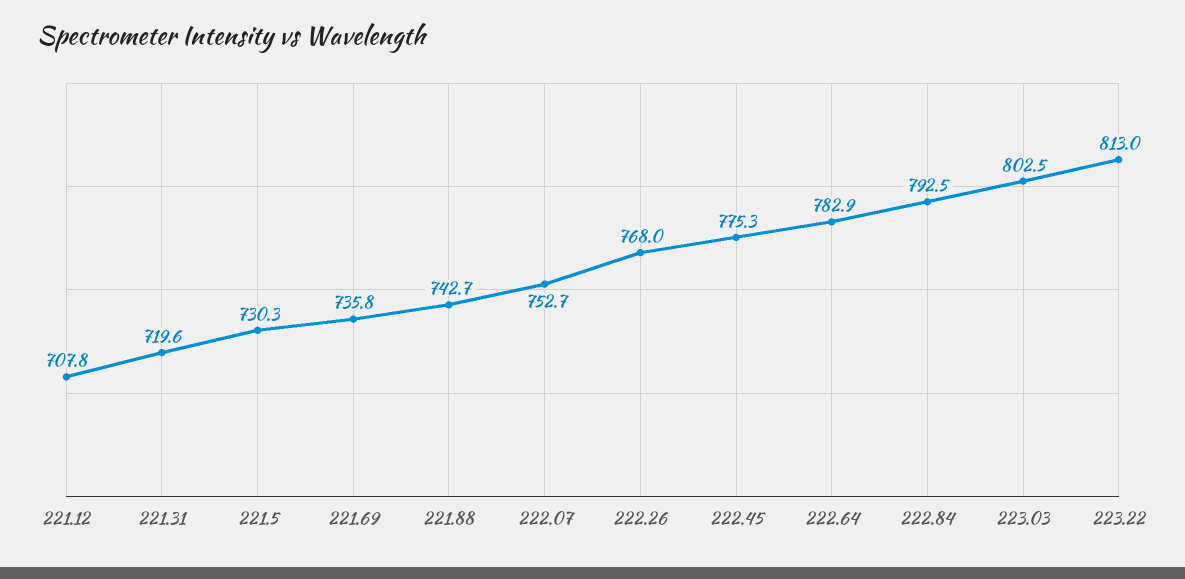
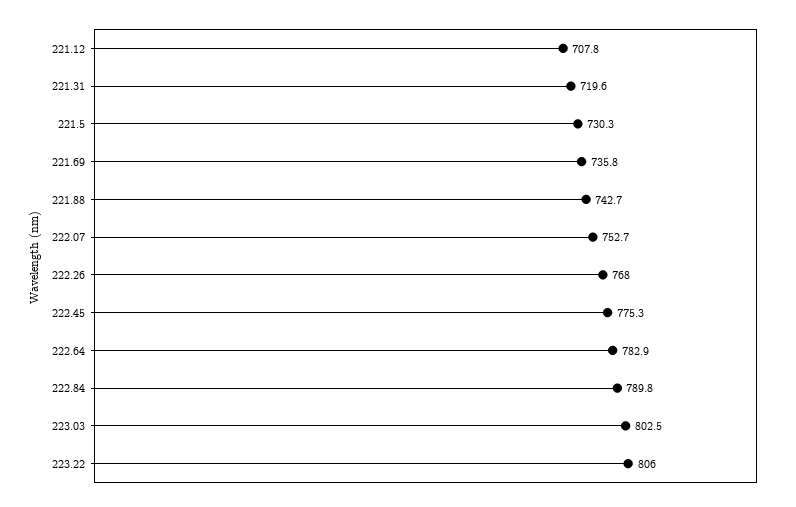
222.84: 792.5 -> 789.8
223.22: 813 -> 806

